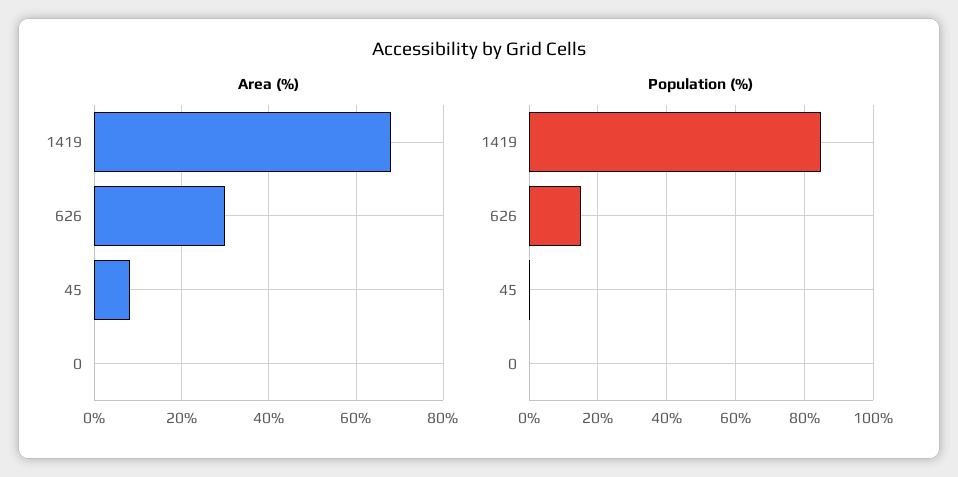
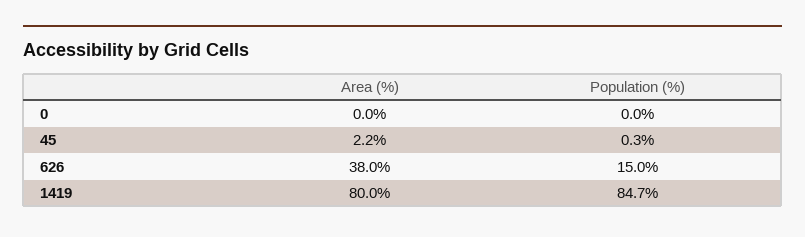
Area (%), 1419: 68 -> 80
Area (%), 626: 30 -> 38
Area (%), 45: 8 -> 2.2

